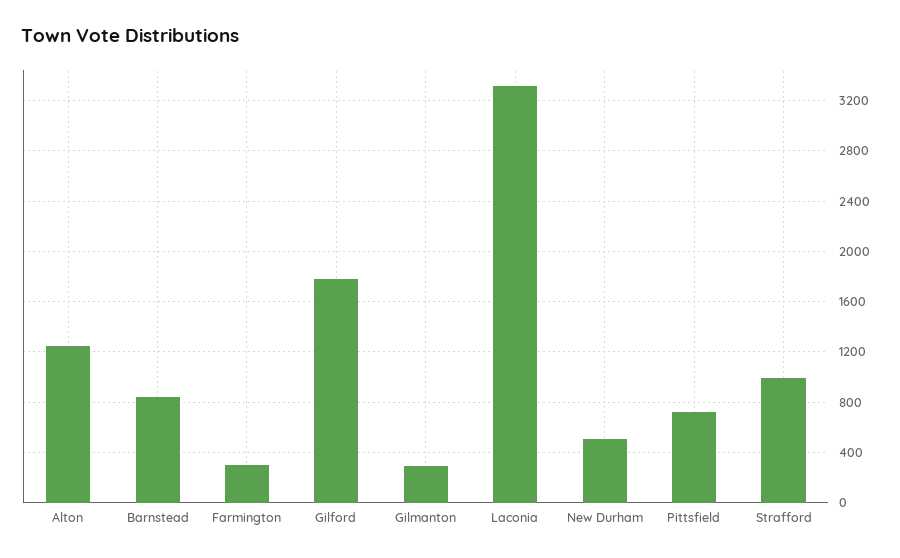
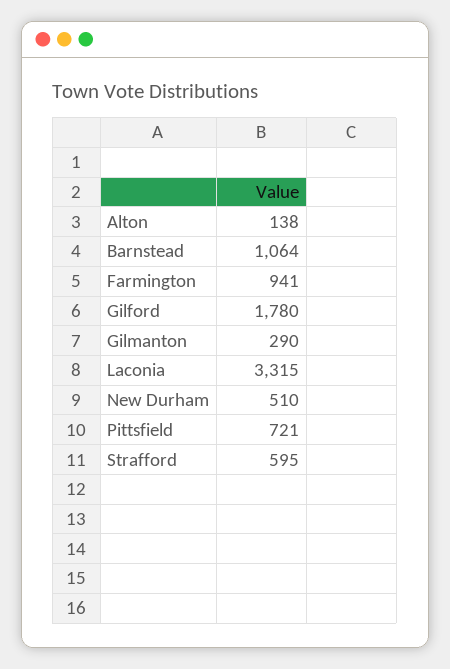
Alton: 1250 -> 138
Barnstead: 850 -> 1064
Farmington: 300 -> 941
Strafford: 1000 -> 595

